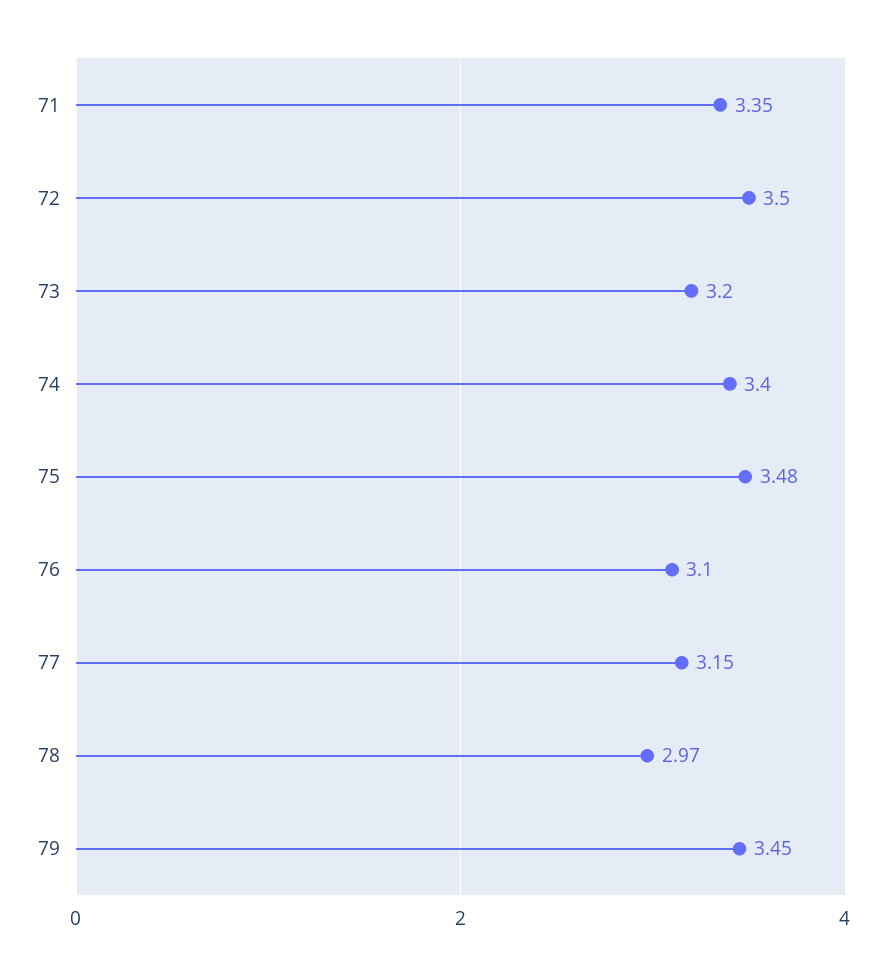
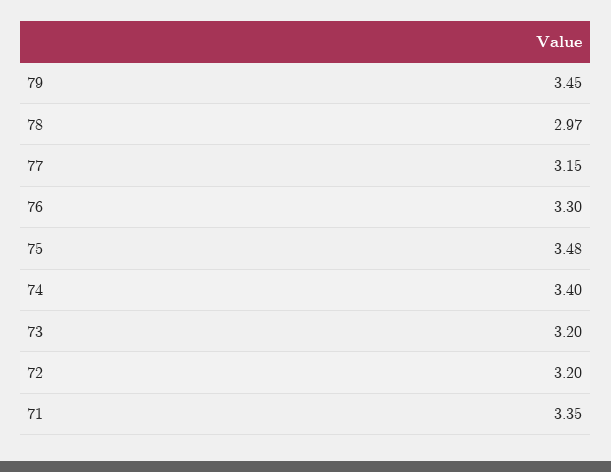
72: 3.5 -> 3.2
76: 3.1 -> 3.3

